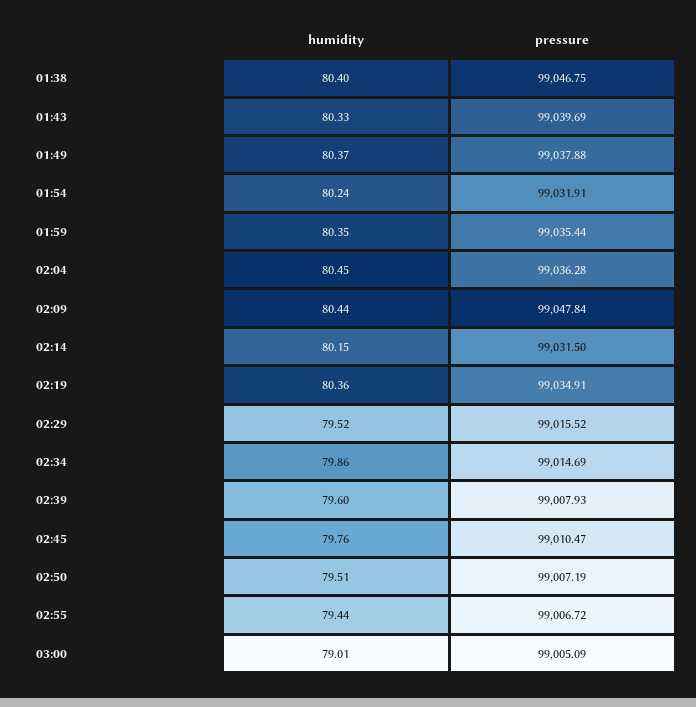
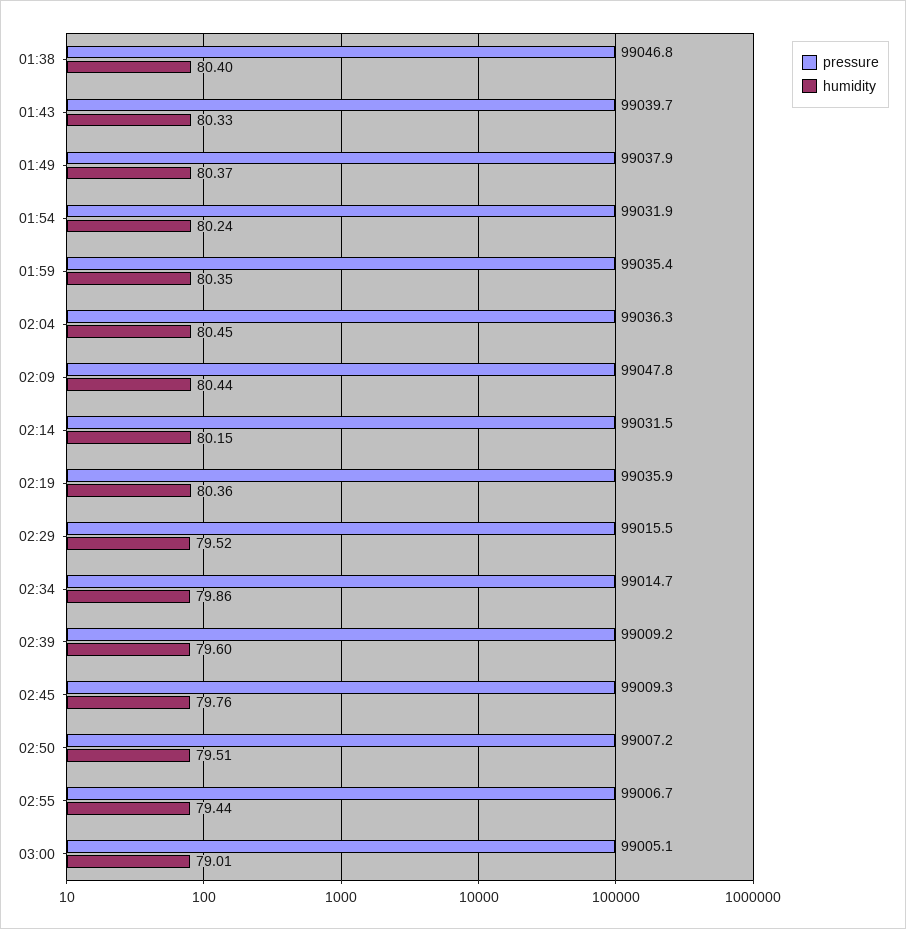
pressure, 02:19: 99034.91 -> 99035.9
pressure, 02:39: 99007.93 -> 99009.2
pressure, 02:45: 99010.47 -> 99009.3

